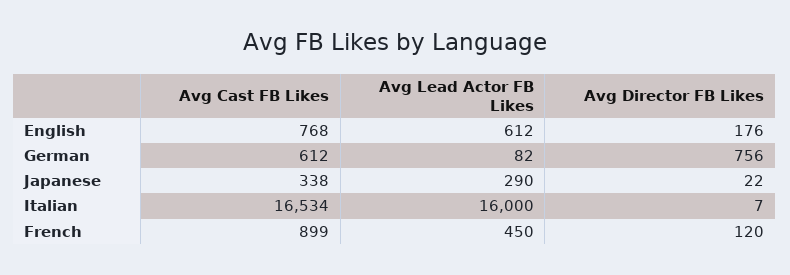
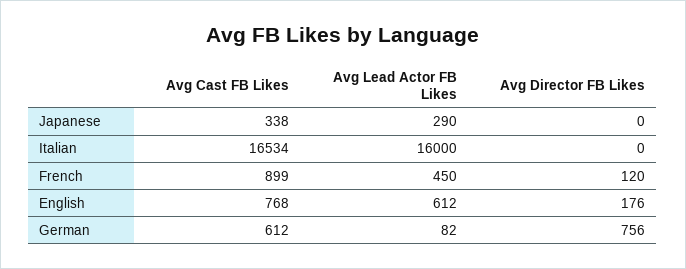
Avg Director FB Likes, Japanese: 22 -> 0
Avg Director FB Likes, Italian: 7 -> 0

